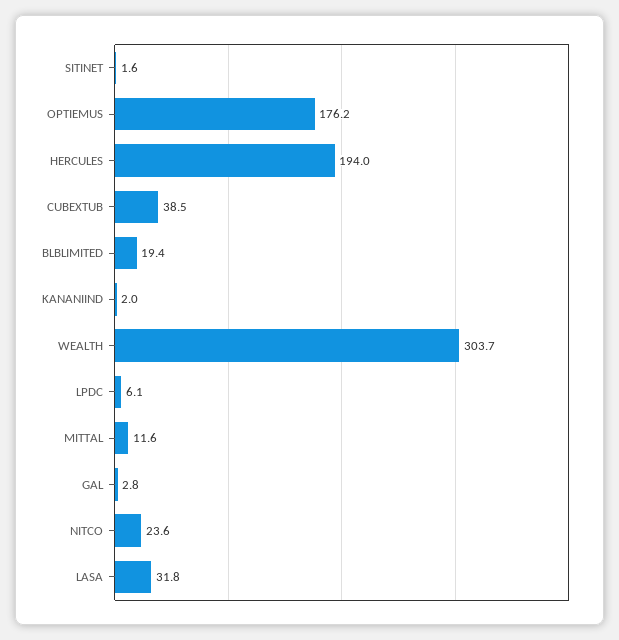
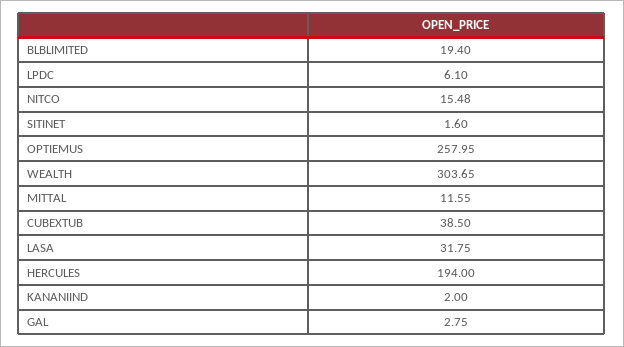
OPTIEMUS: 176.2 -> 257.95
NITCO: 23.6 -> 15.48

